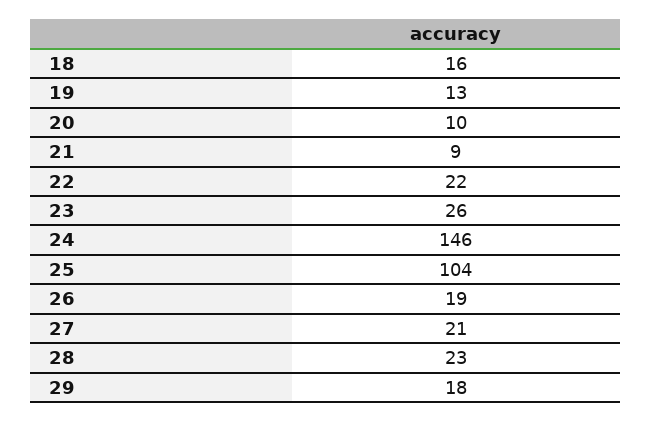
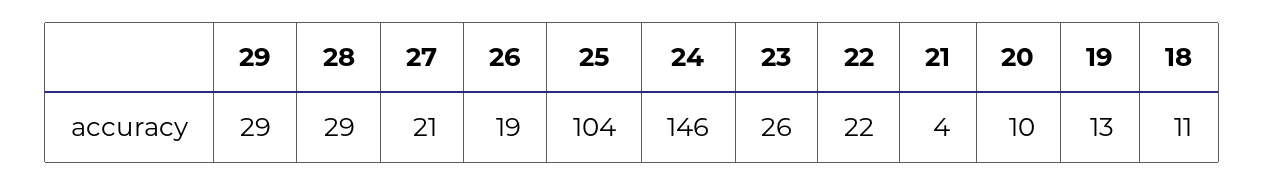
18: 16 -> 11
21: 9 -> 4
28: 23 -> 29
29: 18 -> 29

